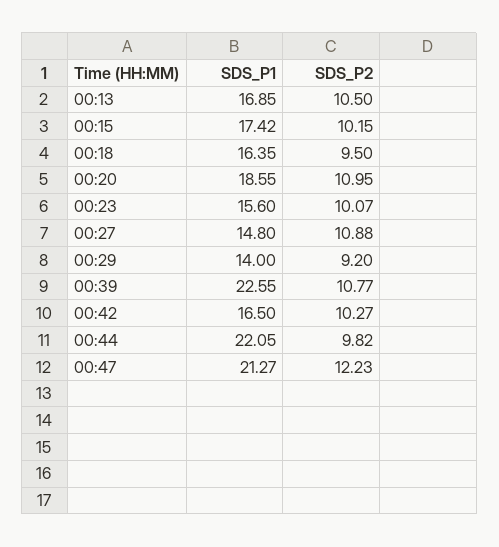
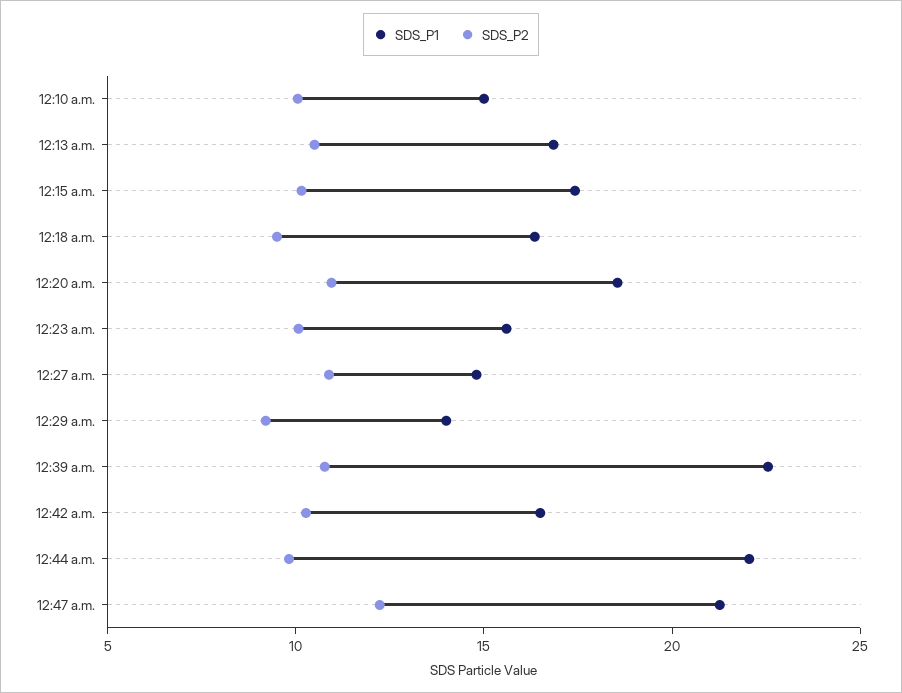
SDS_P1, 12:10 a.m.: none -> 15
SDS_P2, 12:10 a.m.: none -> 10

